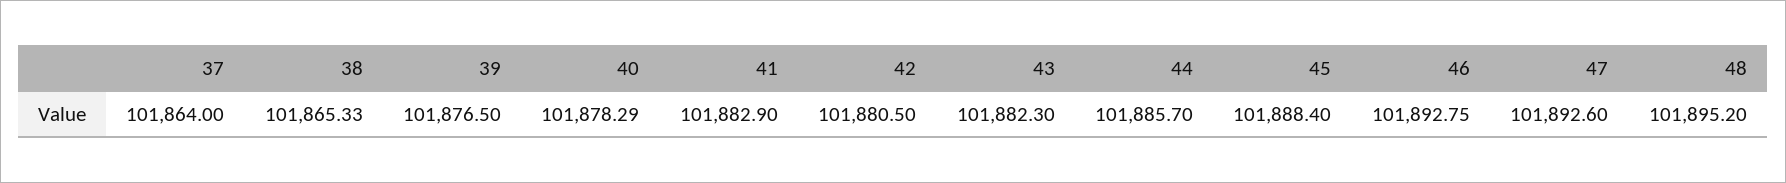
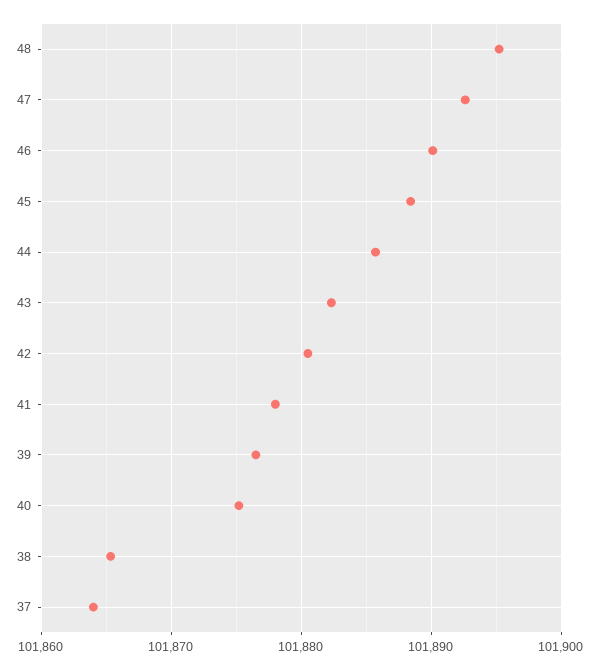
40: 101878.29 -> 101875
41: 101882.9 -> 101878
46: 101892.75 -> 101890

